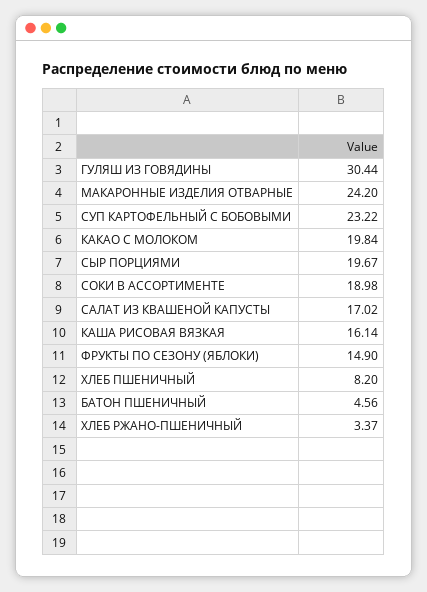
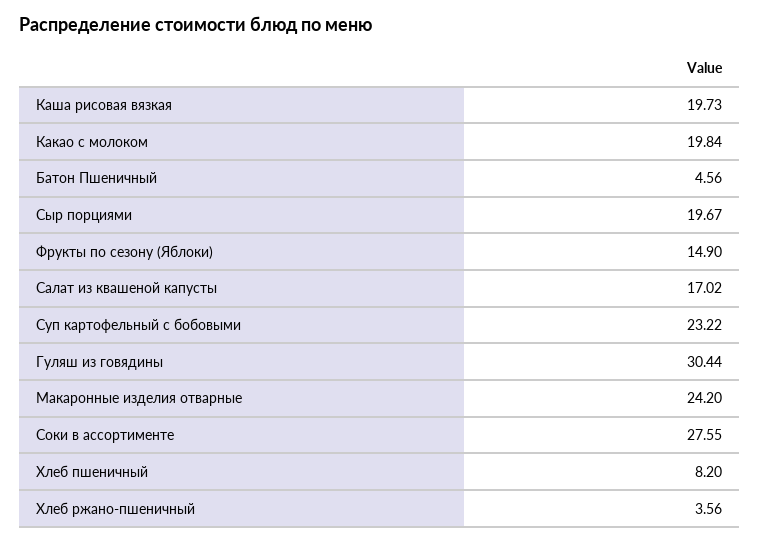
СОКИ В АССОРТИМЕНТЕ: 18.98 -> 27.55
КАША РИСОВАЯ ВЯЗКАЯ: 16.14 -> 19.73
ХЛЕБ РЖАНО-ПШЕНИЧНЫЙ: 3.37 -> 3.56

